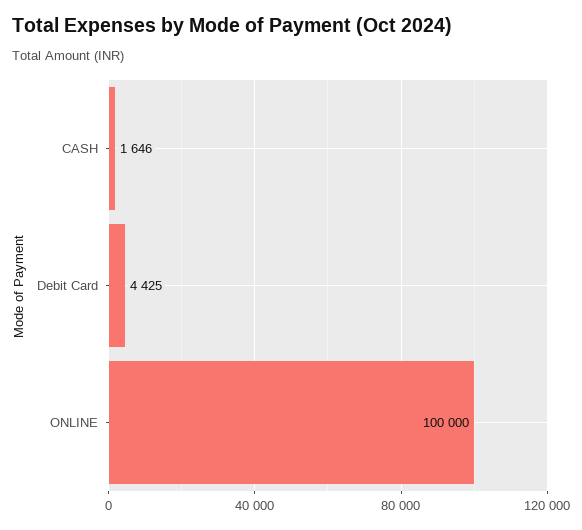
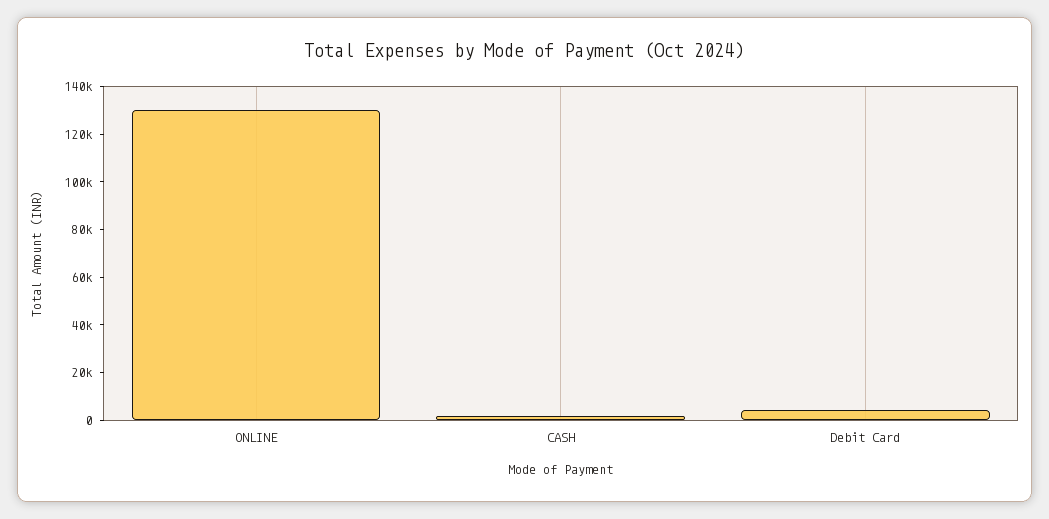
ONLINE: 100000 -> 130000

